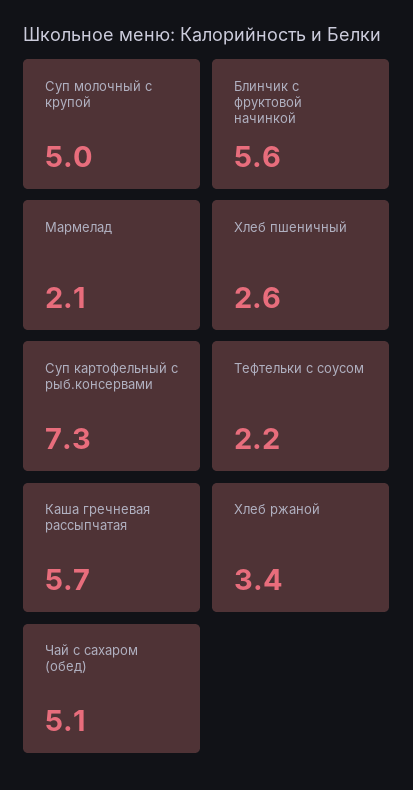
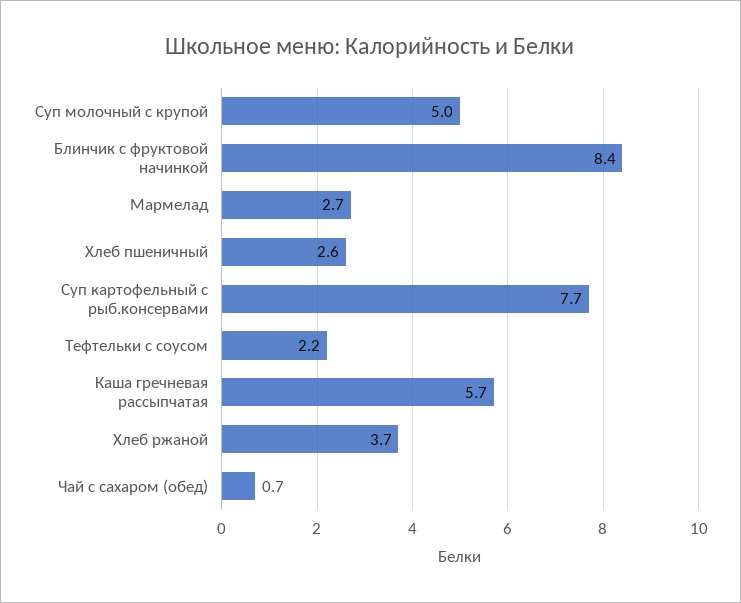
Блинчик с фруктовой начинкой: 5.6 -> 8.4
Мармелад: 2.1 -> 2.7
Суп картофельный с рыб.консервами: 7.3 -> 7.7
Хлеб ржаной: 3.4 -> 3.7
Чай с сахаром (обед): 5.1 -> 0.7

